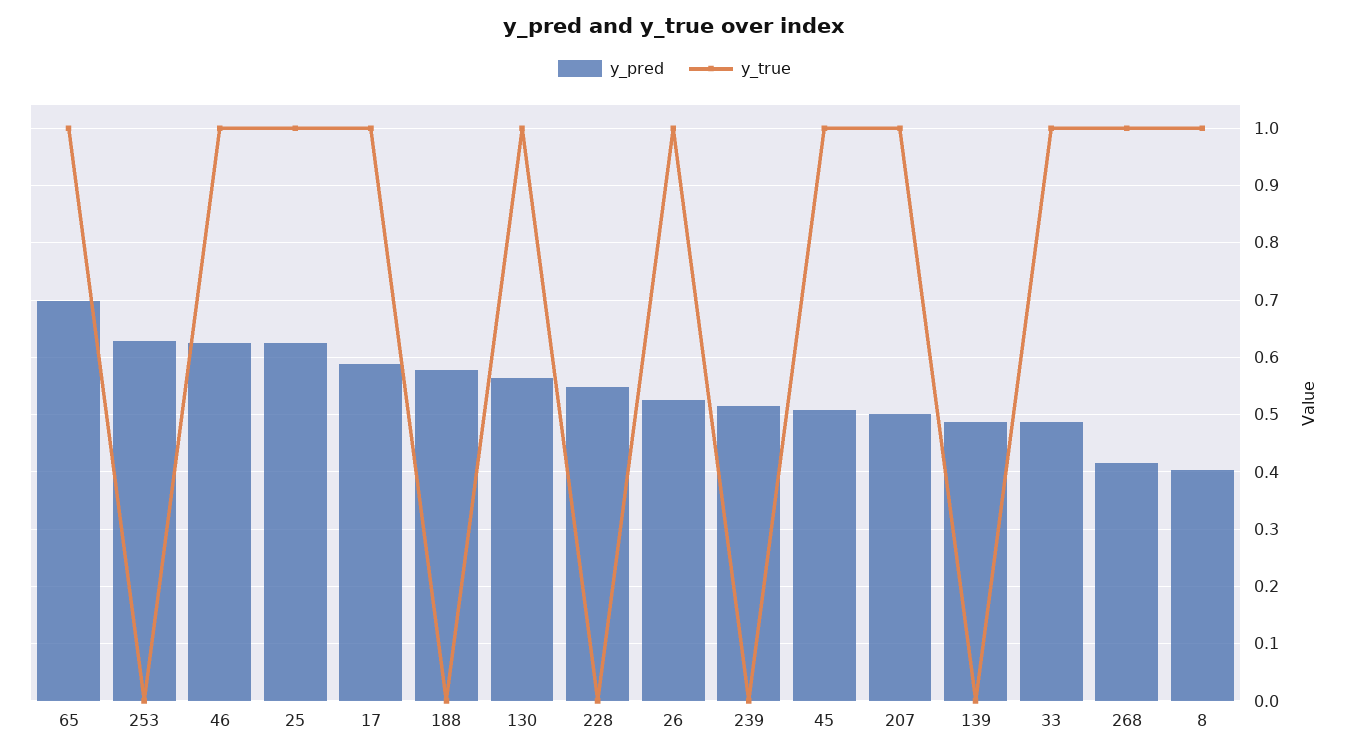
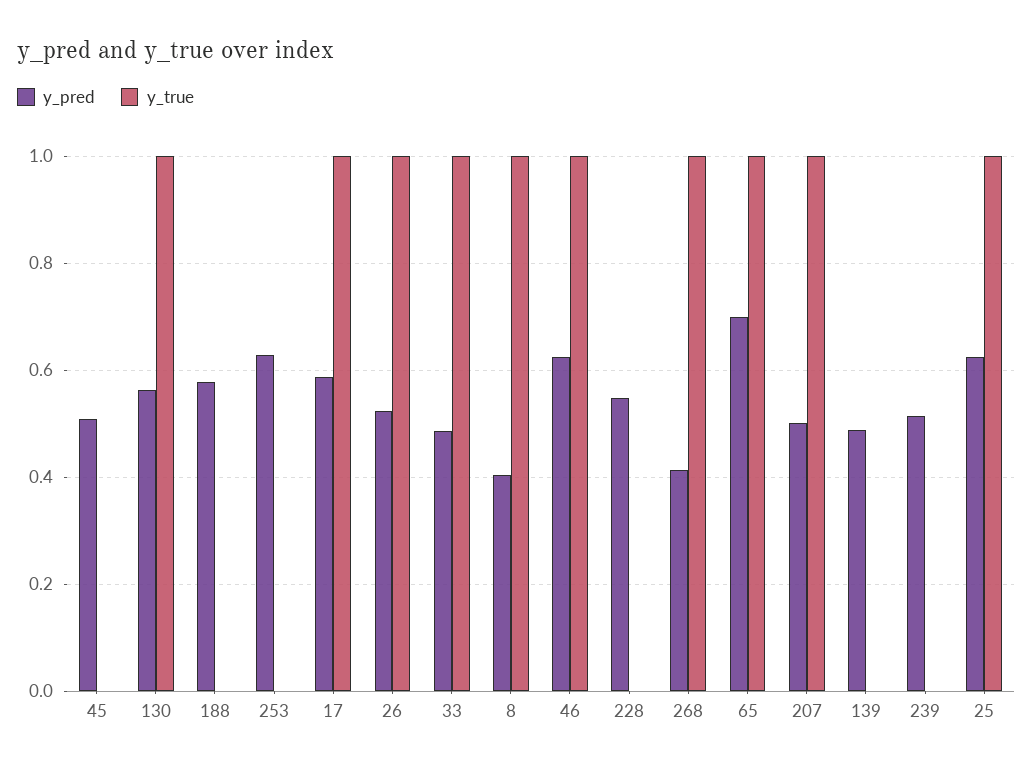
y_true, 45: 1 -> 0

